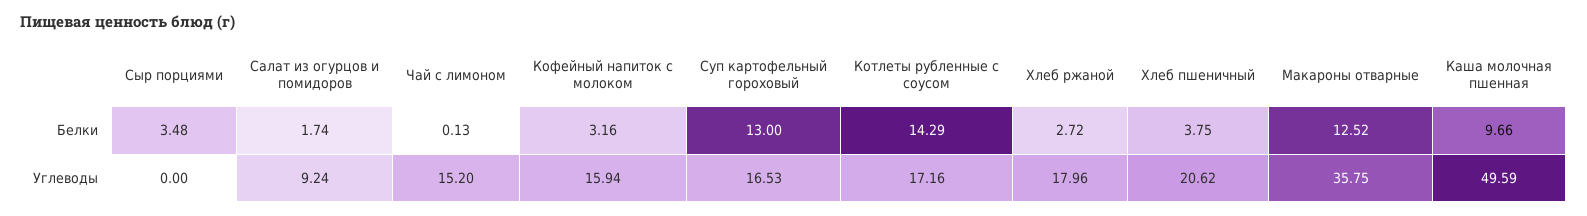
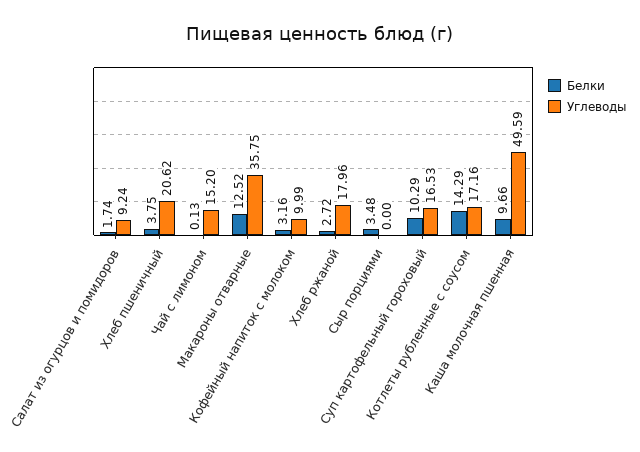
Белки, Суп картофельный гороховый: 13 -> 10.29
Углеводы, Кофейный напиток с молоком: 15.94 -> 9.99

